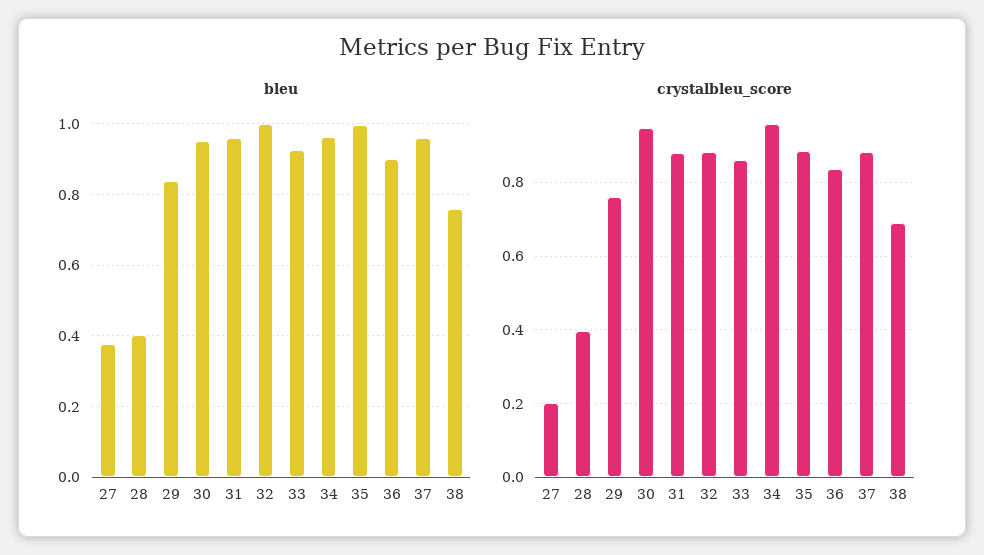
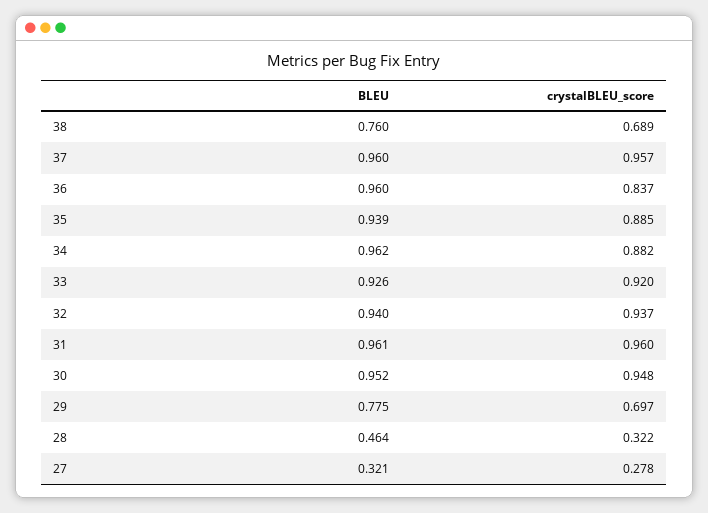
bleu, 27: 0.38 -> 0.321
bleu, 28: 0.4 -> 0.464
bleu, 29: 0.84 -> 0.775
bleu, 32: 1 -> 0.94
bleu, 35: 1 -> 0.939
bleu, 36: 0.9 -> 0.96
crystalbleu_score, 27: 0.2 -> 0.278
crystalbleu_score, 28: 0.4 -> 0.322
crystalbleu_score, 29: 0.76 -> 0.697
crystalbleu_score, 31: 0.88 -> 0.96
crystalbleu_score, 32: 0.88 -> 0.937
crystalbleu_score, 33: 0.86 -> 0.92
crystalbleu_score, 34: 0.96 -> 0.882
crystalbleu_score, 37: 0.88 -> 0.957

